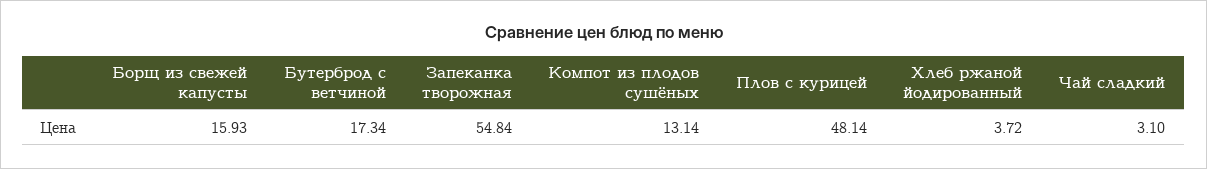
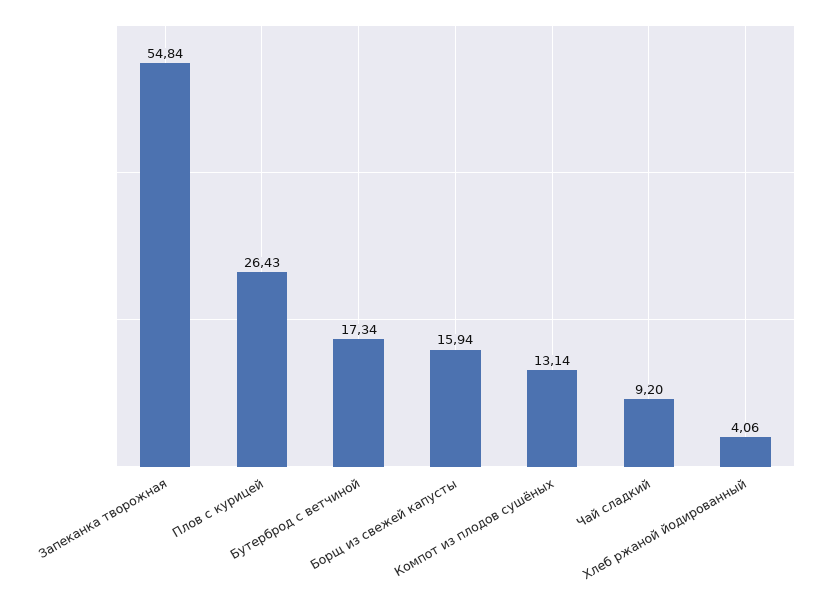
Борщ из свежей капусты: 15.93 -> 15.94
Плов с курицей: 48.14 -> 26.43
Хлеб ржаной йодированный: 3.72 -> 4.06
Чай сладкий: 3.1 -> 9.2

